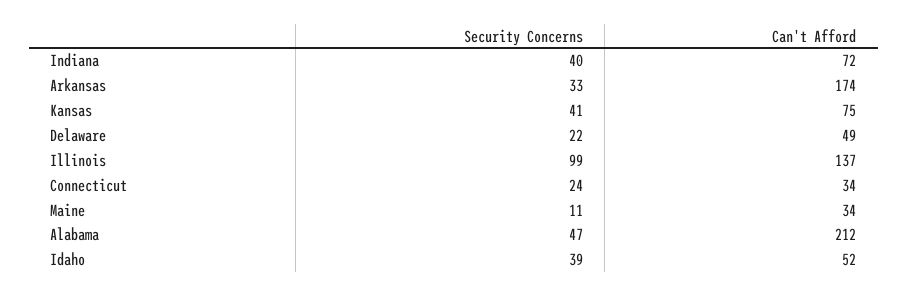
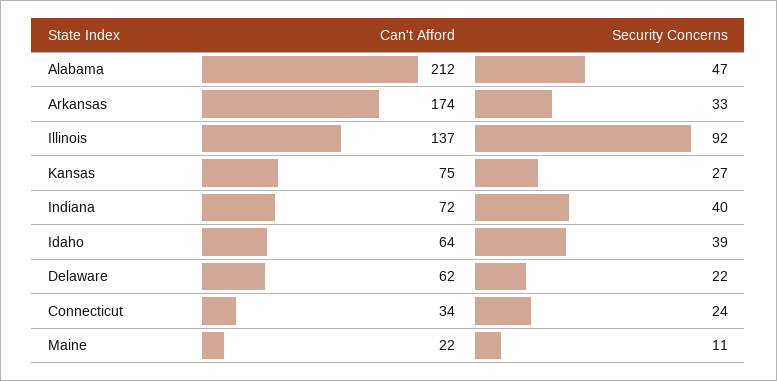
Security Concerns, Kansas: 41 -> 27
Can't Afford, Delaware: 49 -> 62
Security Concerns, Illinois: 99 -> 92
Can't Afford, Maine: 34 -> 22
Can't Afford, Idaho: 52 -> 64

